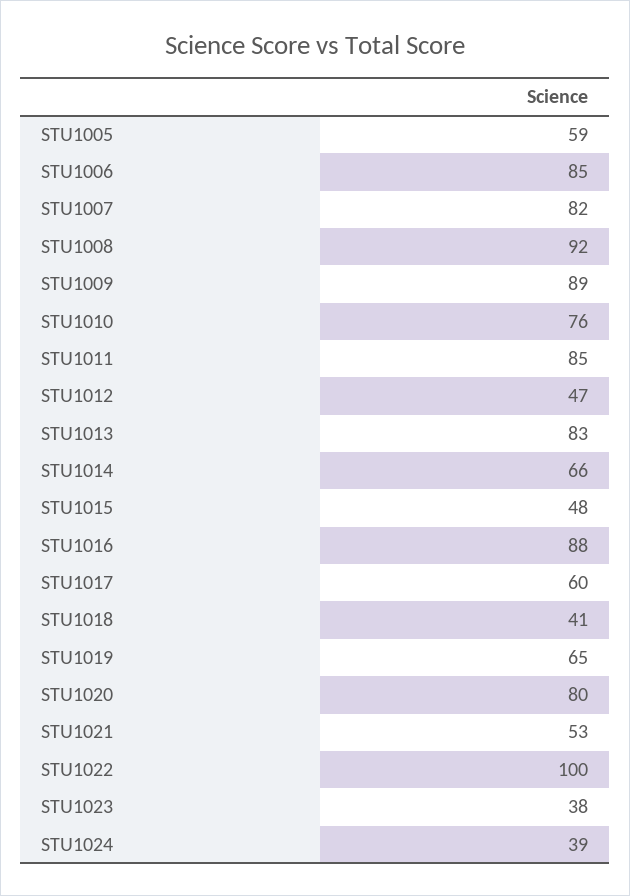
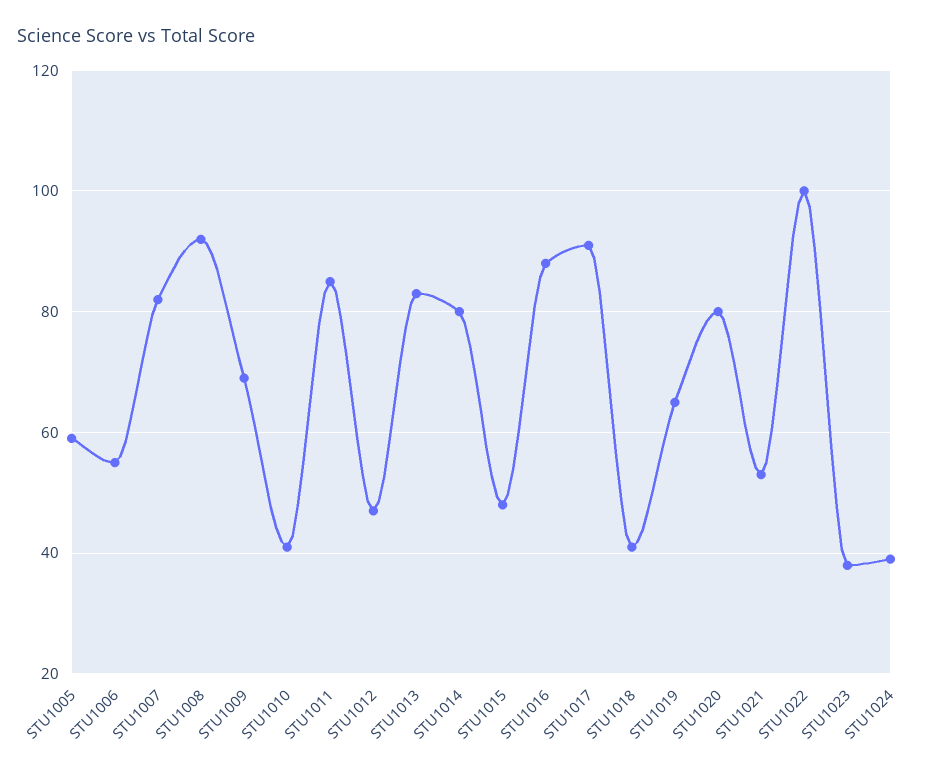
STU1006: 85 -> 55
STU1009: 89 -> 70
STU1010: 76 -> 40
STU1014: 66 -> 80
STU1017: 60 -> 90

